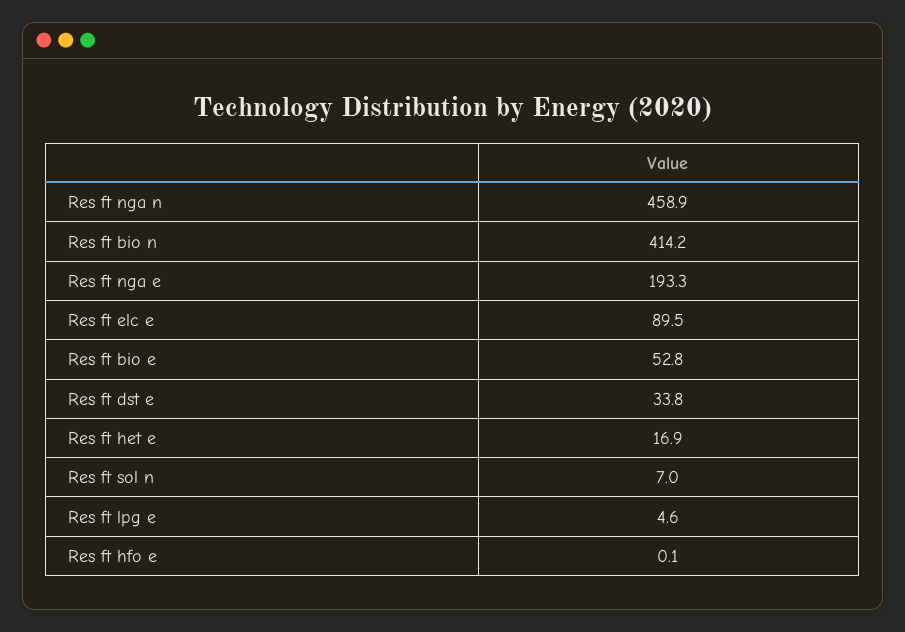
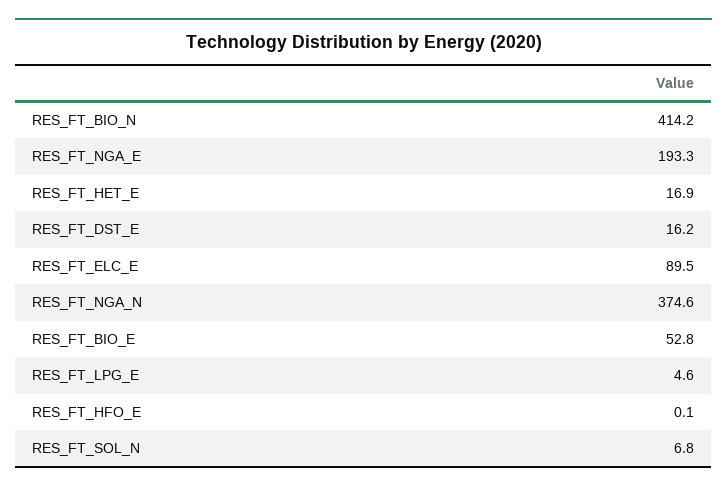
Res ft nga n: 458.9 -> 374.6
Res ft dst e: 33.8 -> 16.2
Res ft sol n: 7 -> 6.8

